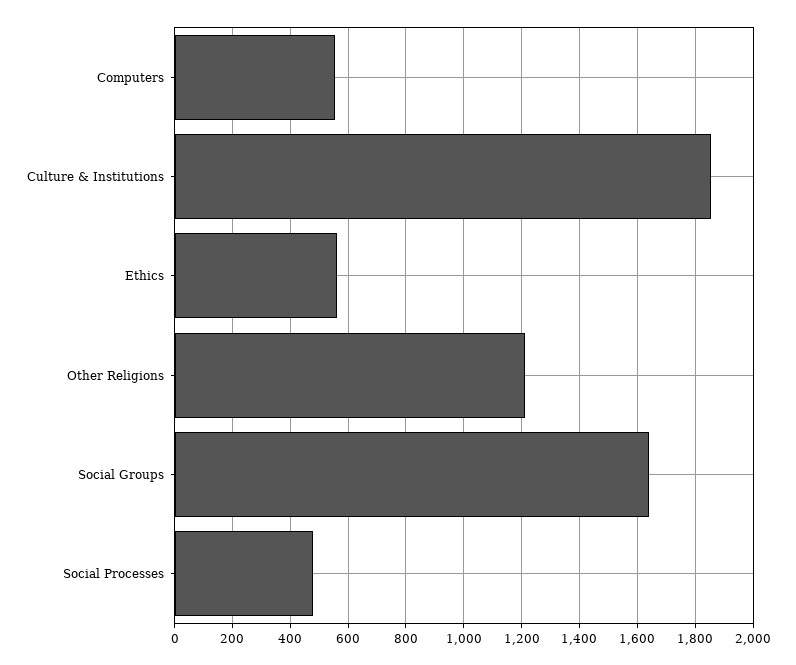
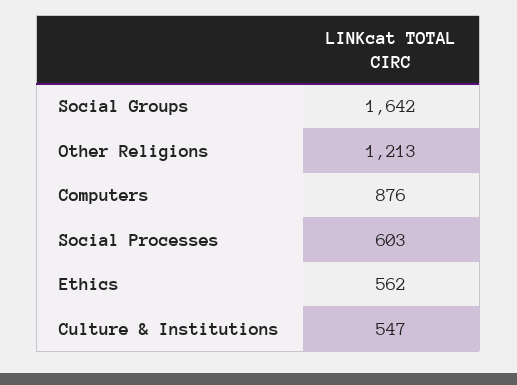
Computers: 550 -> 876
Culture & Institutions: 1850 -> 547
Social Processes: 475 -> 603

